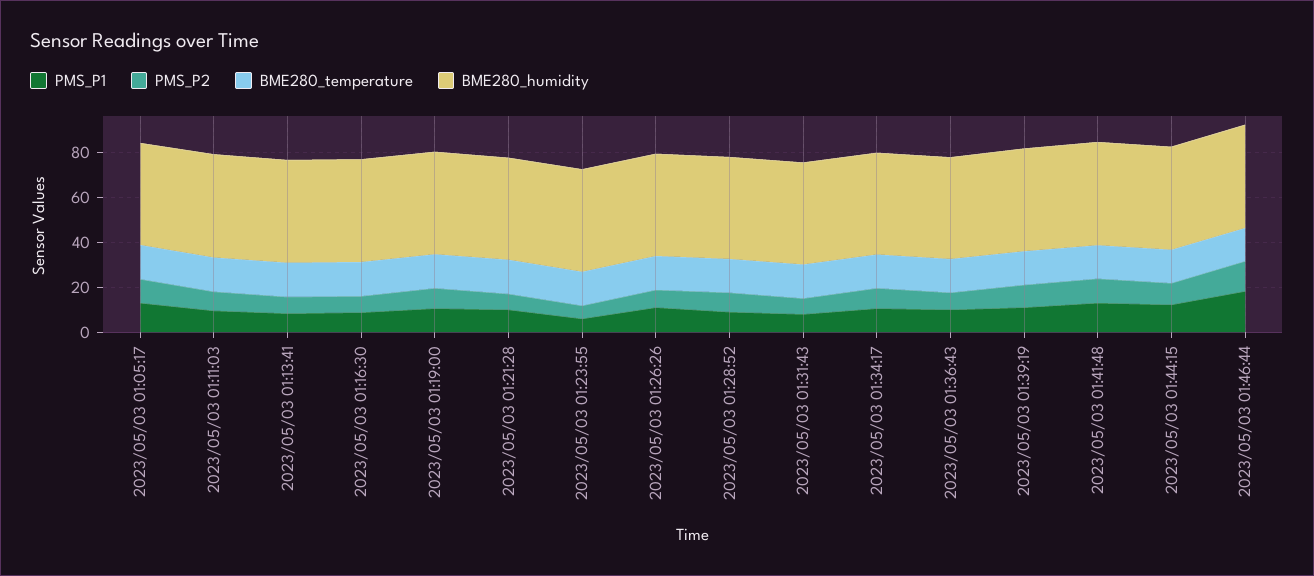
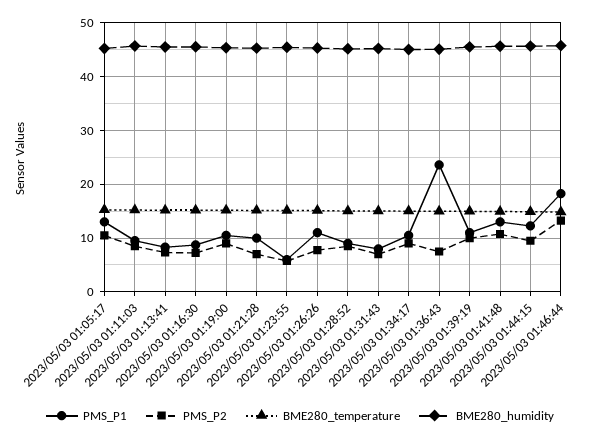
PMS_P1, 2023/05/03 01:36:43: 10 -> 24

